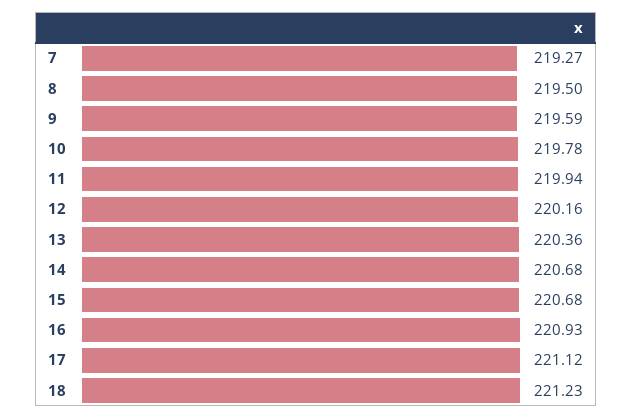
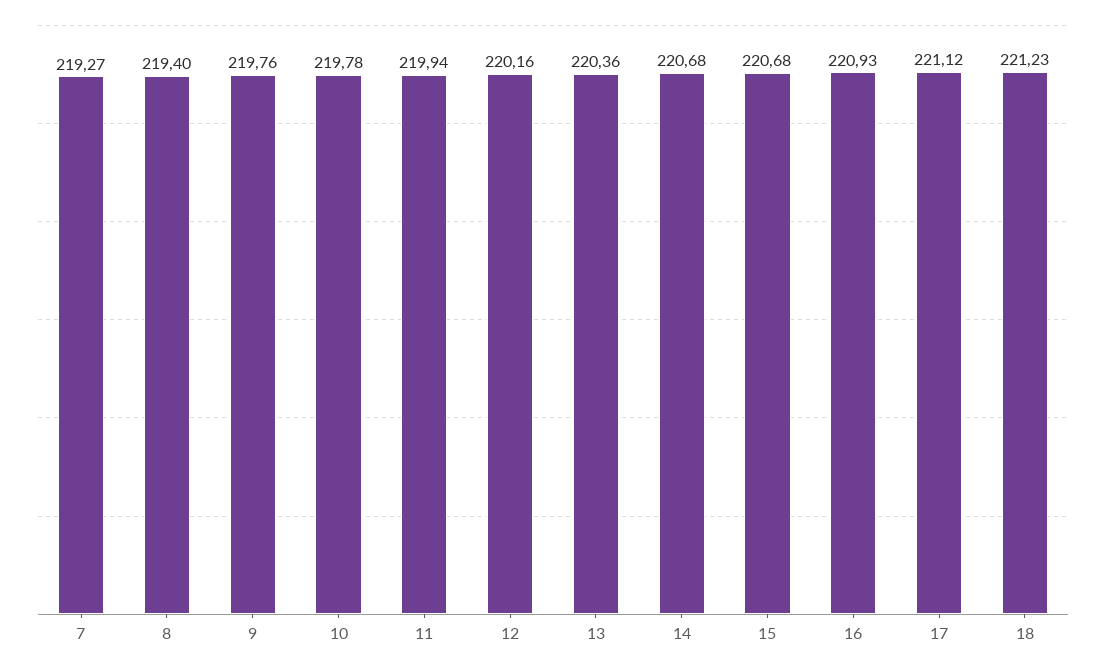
8: 219.5 -> 219.4
9: 219.59 -> 219.76

